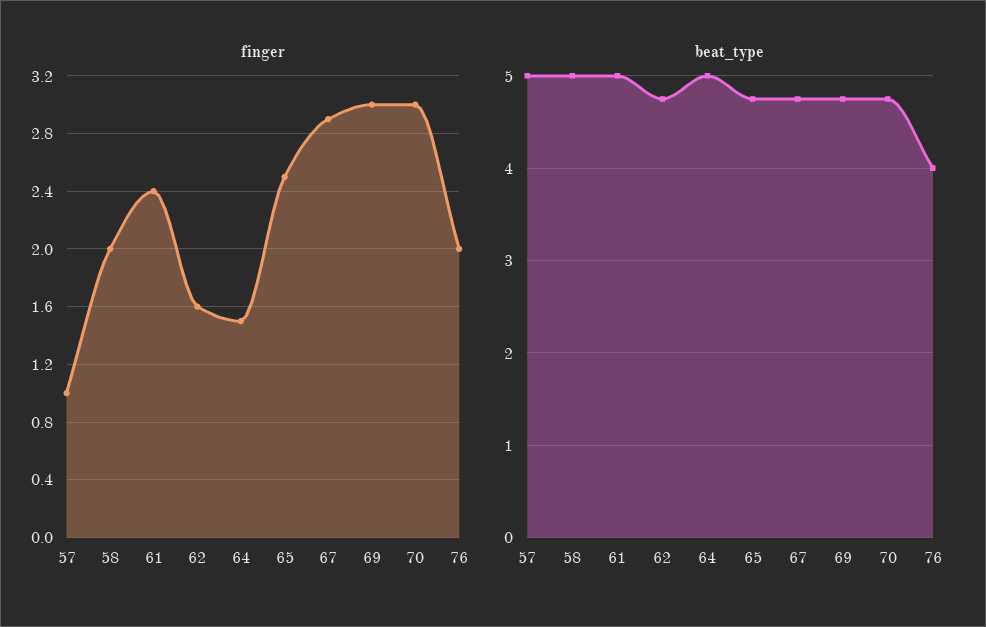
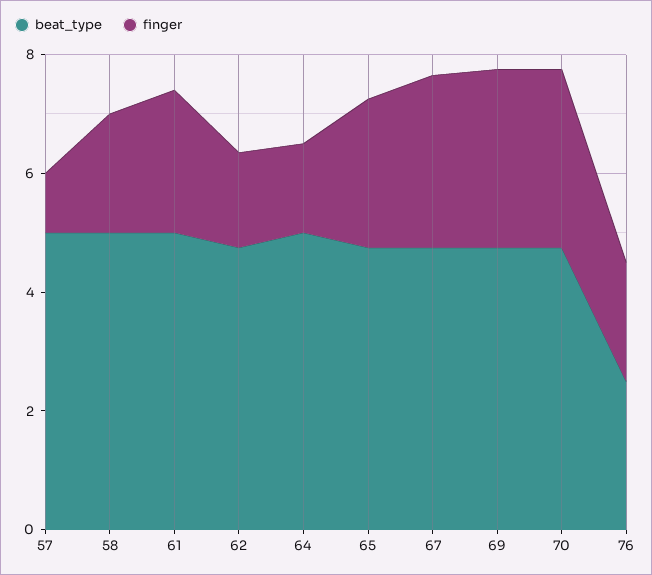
beat_type, 76: 4 -> 2.5

